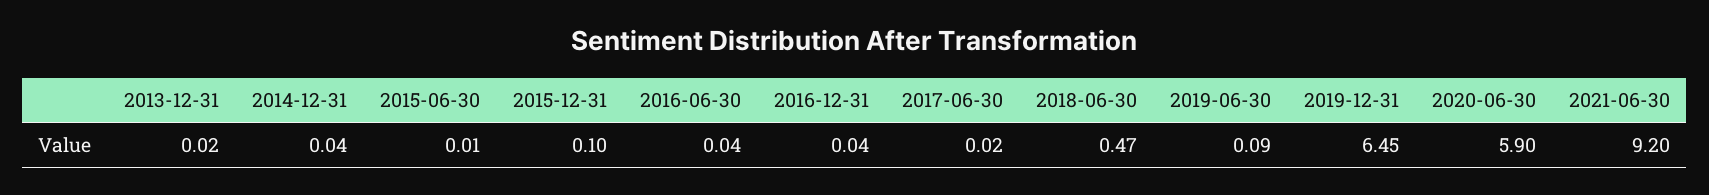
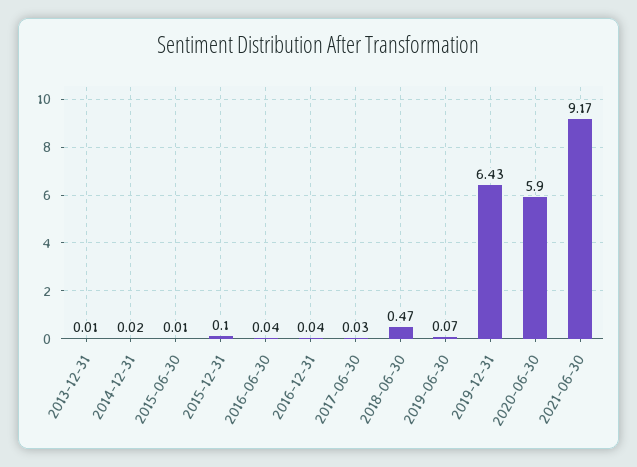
2013-12-31: 0.02 -> 0.01
2014-12-31: 0.04 -> 0.02
2017-06-30: 0.02 -> 0.03
2019-06-30: 0.09 -> 0.07
2019-12-31: 6.45 -> 6.43
2021-06-30: 9.2 -> 9.17

